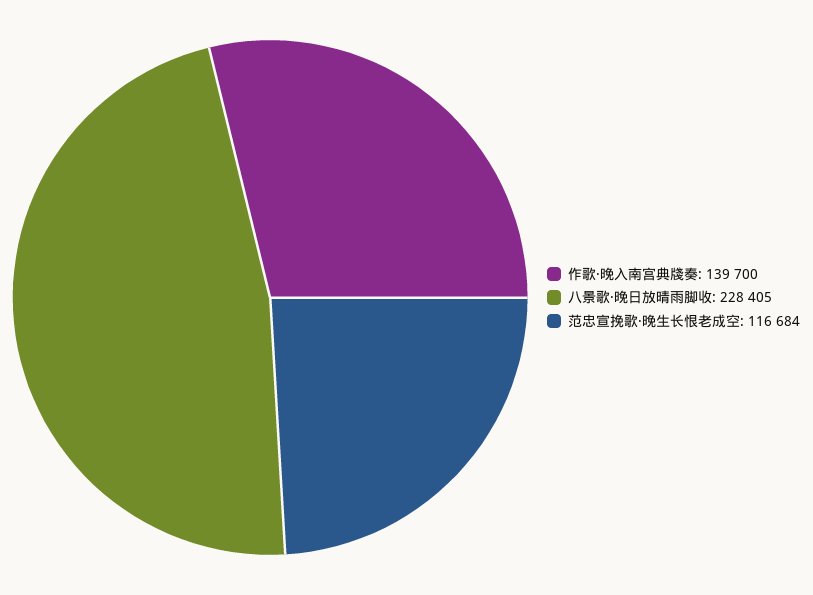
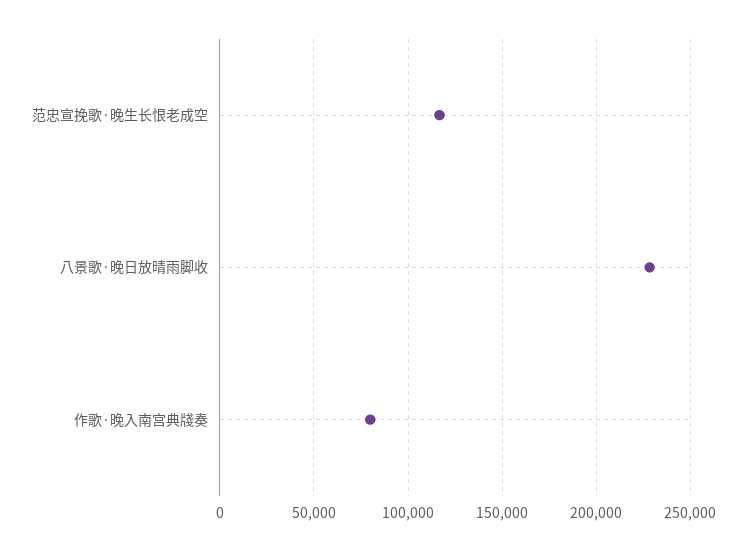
作歌·晚入南宫典牋奏: 139700 -> 80000

